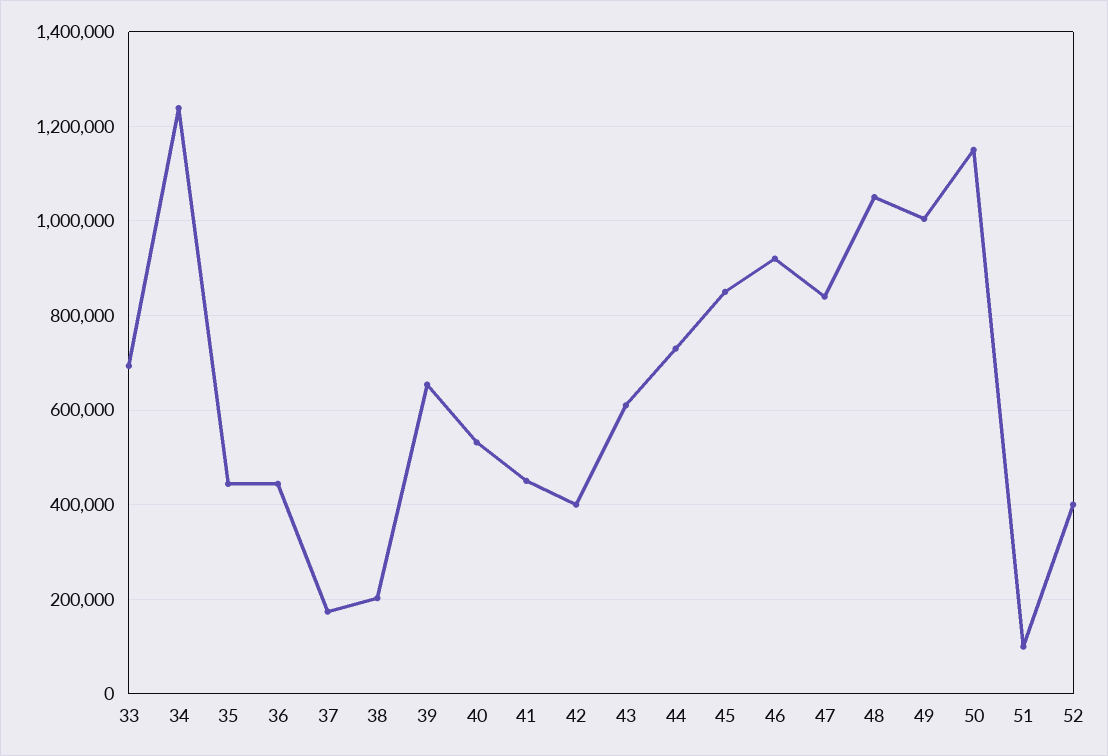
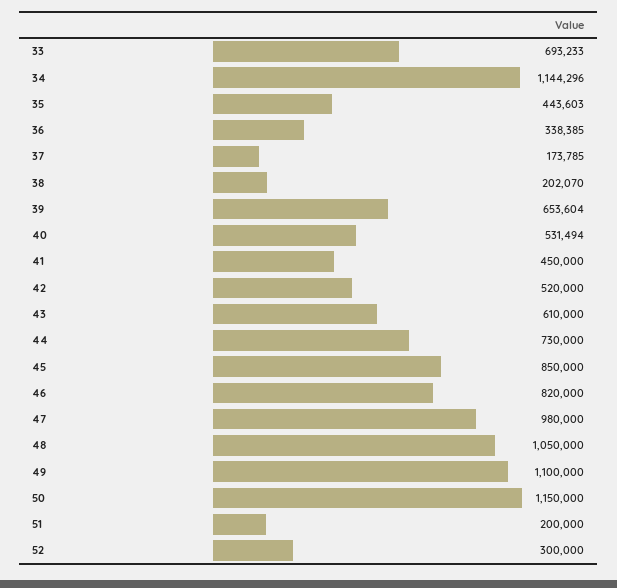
34: 1240000 -> 1144296
36: 440000 -> 338385
42: 400000 -> 520000
46: 920000 -> 820000
47: 840000 -> 980000
49: 1000000 -> 1100000
51: 100000 -> 200000
52: 400000 -> 300000

